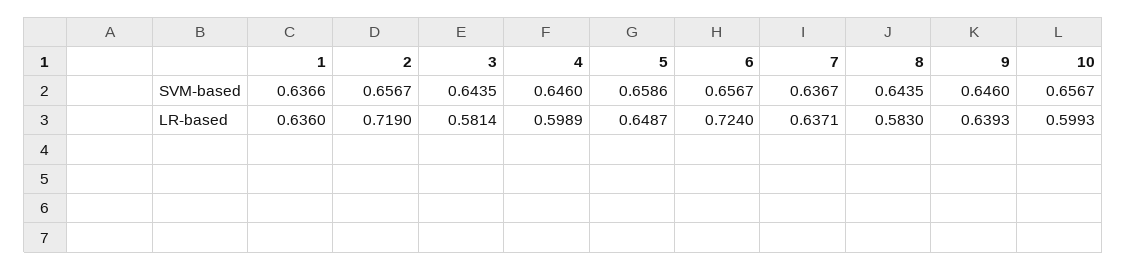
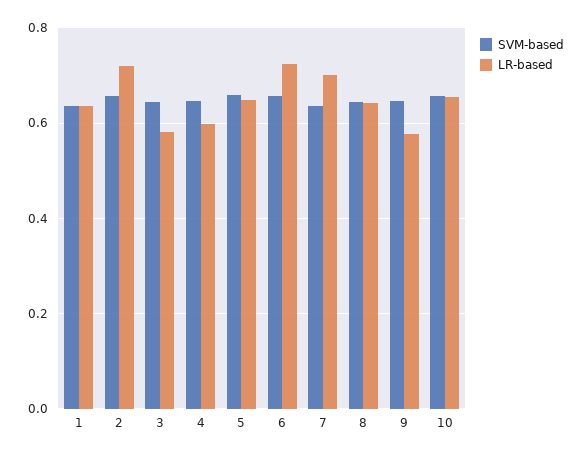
LR-based, 7: 0.6371 -> 0.7
LR-based, 8: 0.583 -> 0.64
LR-based, 9: 0.6393 -> 0.58
LR-based, 10: 0.5993 -> 0.66

